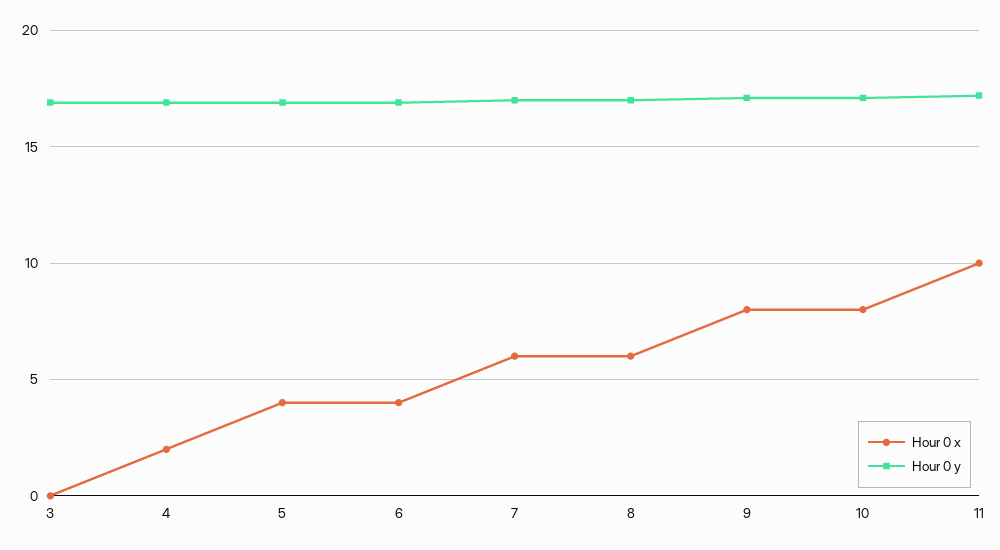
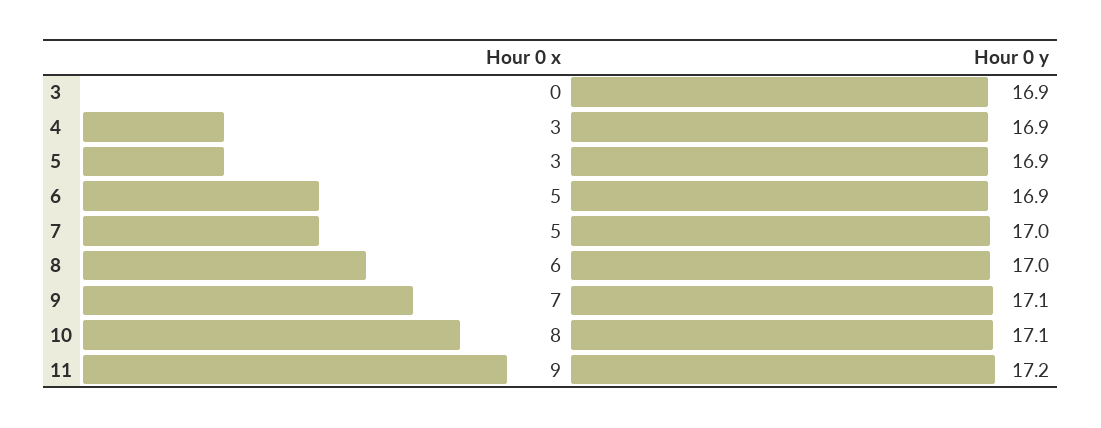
Hour 0 x, 4: 2 -> 3
Hour 0 x, 5: 4 -> 3
Hour 0 x, 6: 4 -> 5
Hour 0 x, 7: 6 -> 5
Hour 0 x, 9: 8 -> 7
Hour 0 x, 11: 10 -> 9

